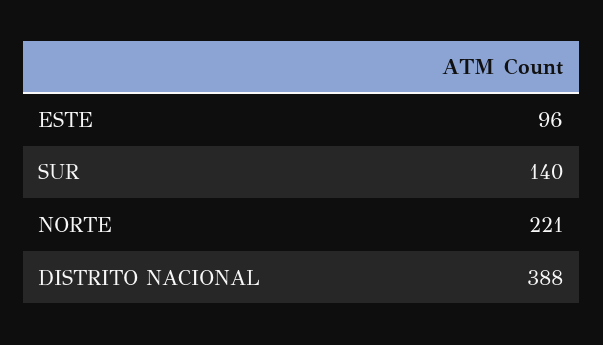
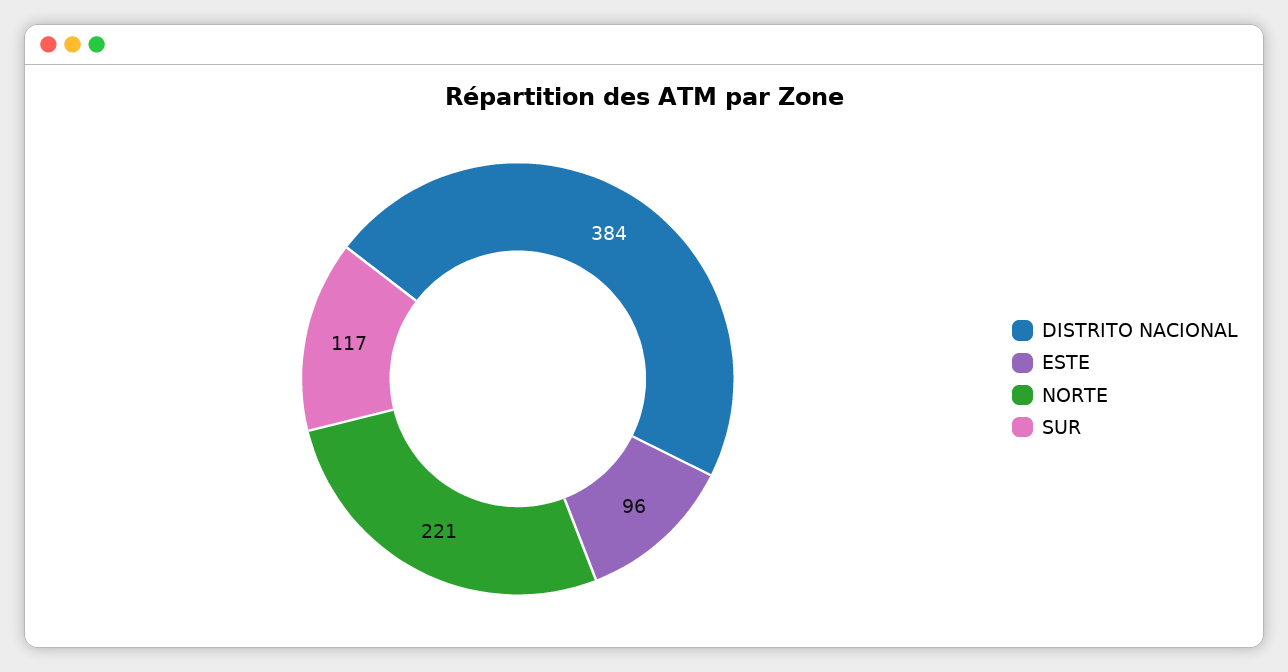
SUR: 140 -> 117
DISTRITO NACIONAL: 388 -> 384

